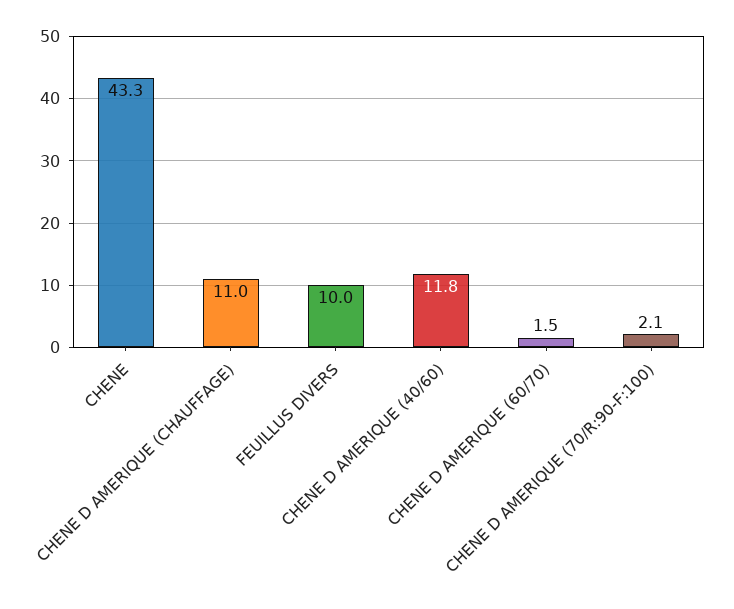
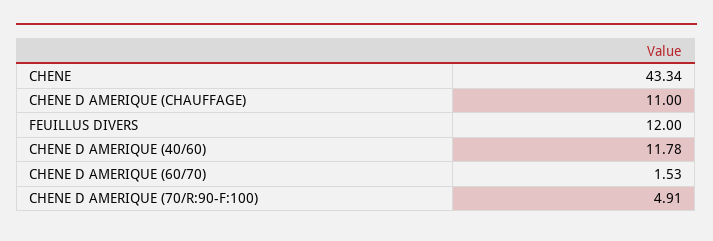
FEUILLUS DIVERS: 10 -> 12
CHENE D AMERIQUE (70/R:90-F:100): 2.1 -> 4.91

